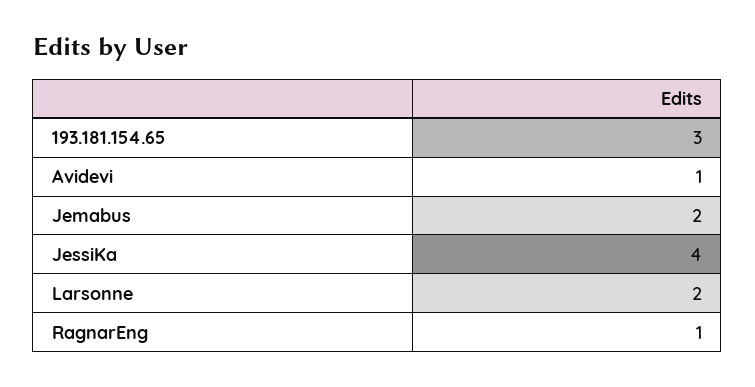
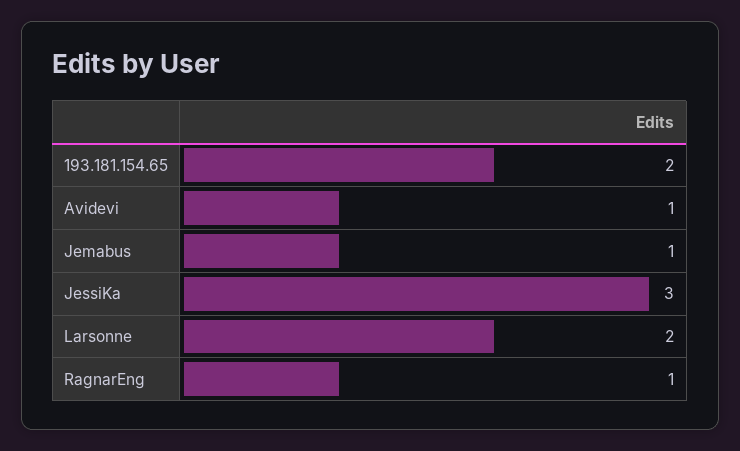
193.181.154.65: 3 -> 2
Jemabus: 2 -> 1
JessiKa: 4 -> 3

